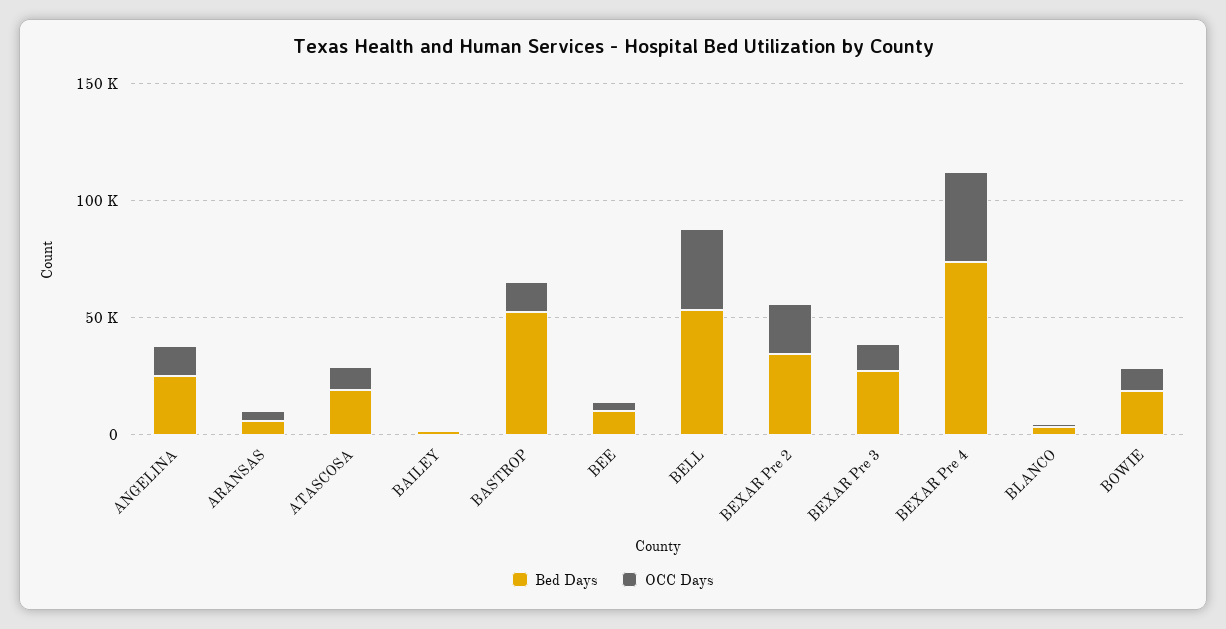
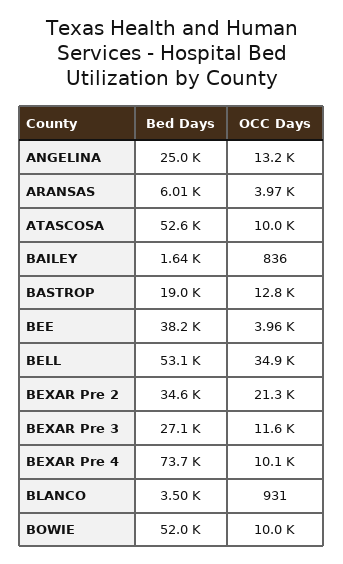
Bed Days, ATASCOSA: 20000 -> 52600
Bed Days, BASTROP: 50000 -> 19000
Bed Days, BEE: 10000 -> 38200
OCC Days, BEXAR Pre 4: 40000 -> 10100
Bed Days, BOWIE: 20000 -> 52000

